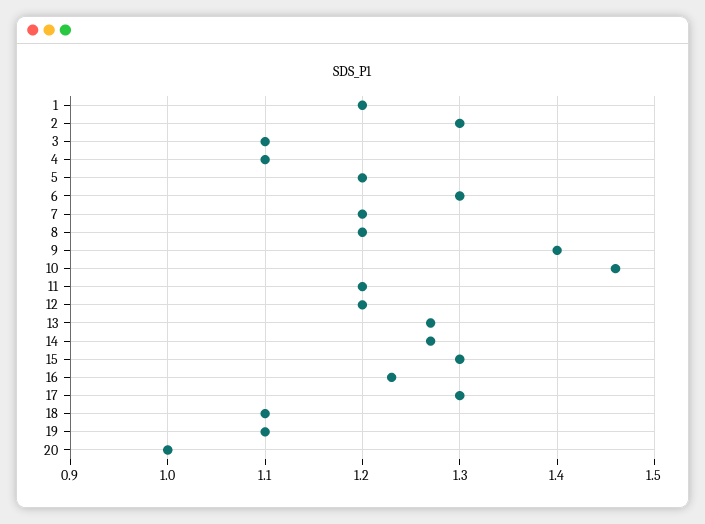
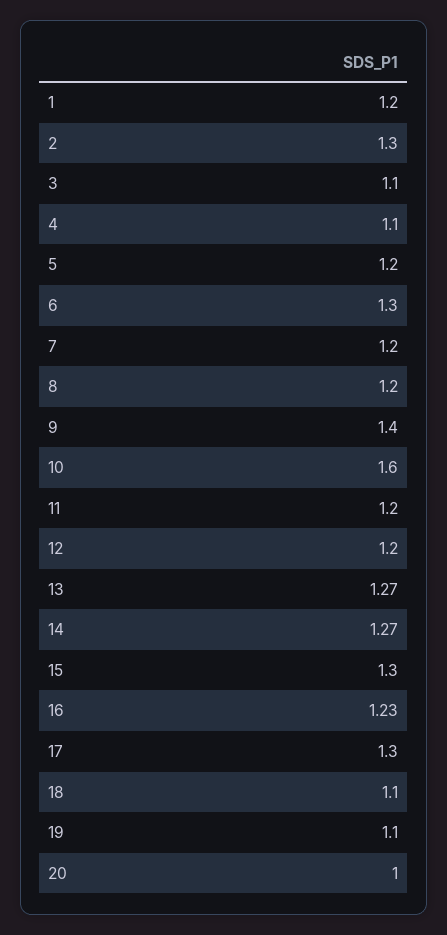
10: 1.46 -> 1.6

